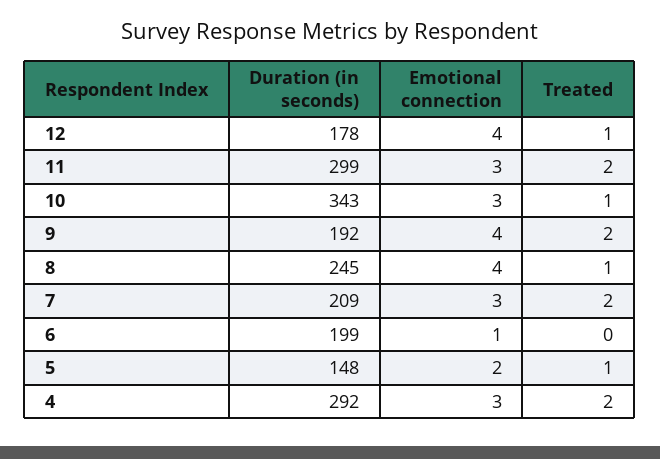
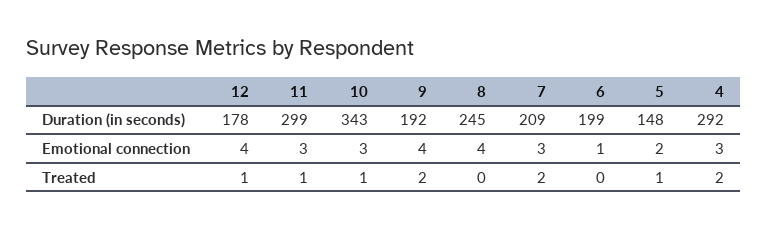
Treated, 11: 2 -> 1
Treated, 8: 1 -> 0

